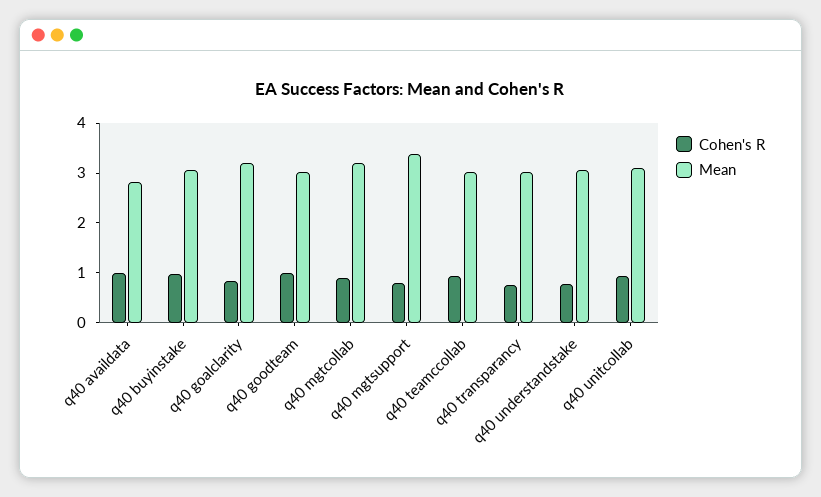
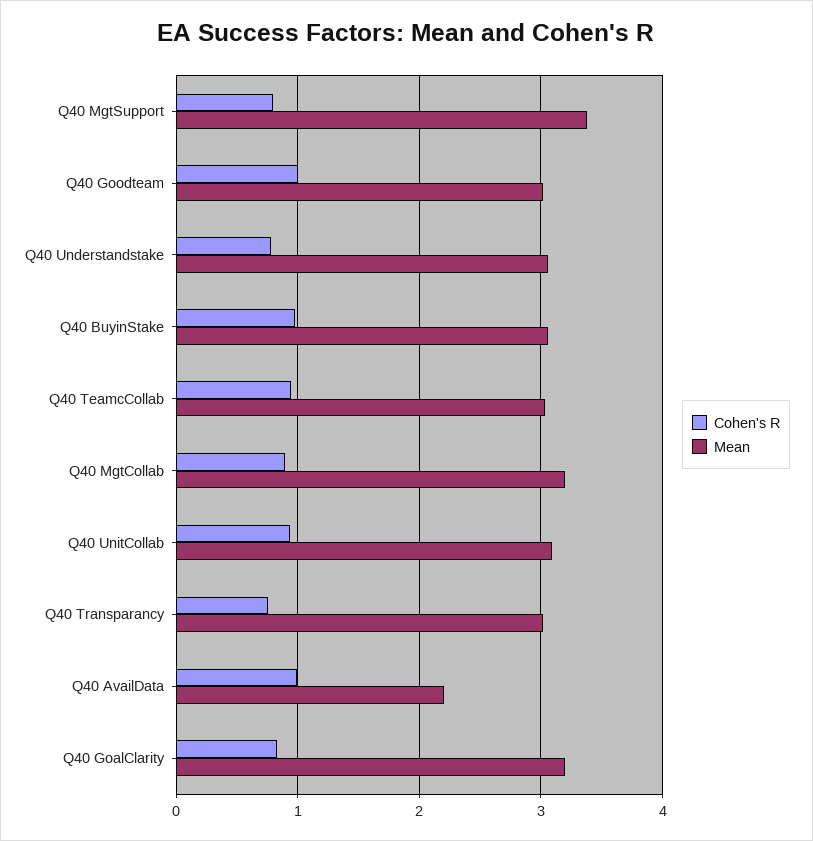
Mean, q40 availdata: 2.8 -> 2.2

